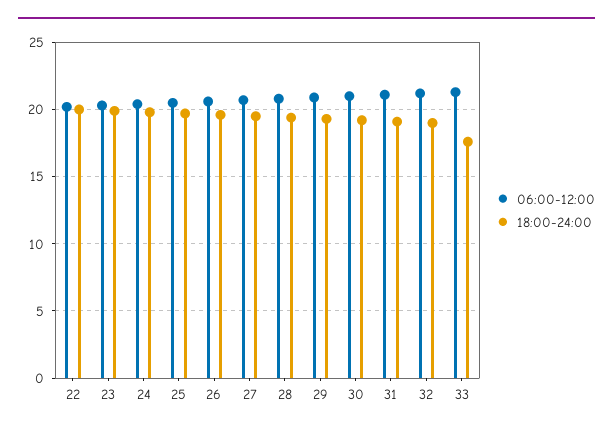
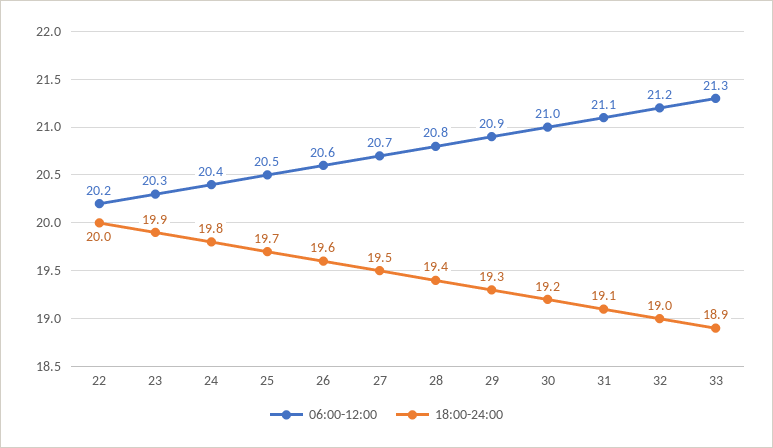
18:00-24:00, 33: 17.5 -> 18.9

